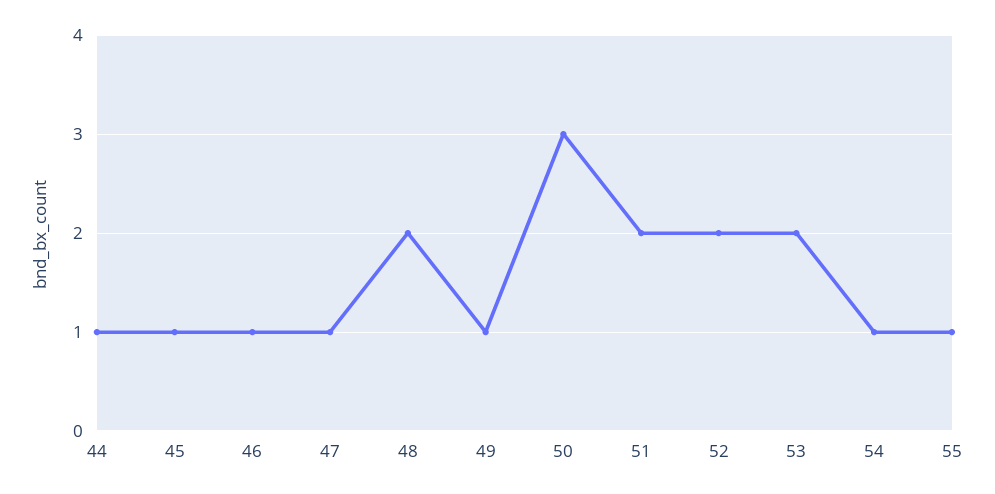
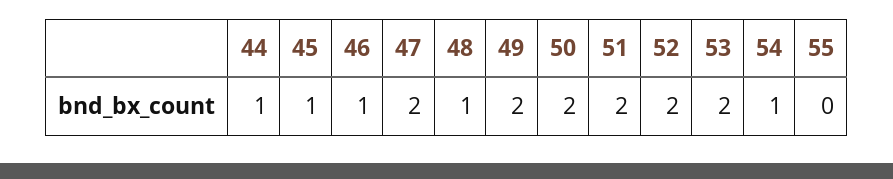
47: 1 -> 2
48: 2 -> 1
49: 1 -> 2
50: 3 -> 2
55: 1 -> 0

